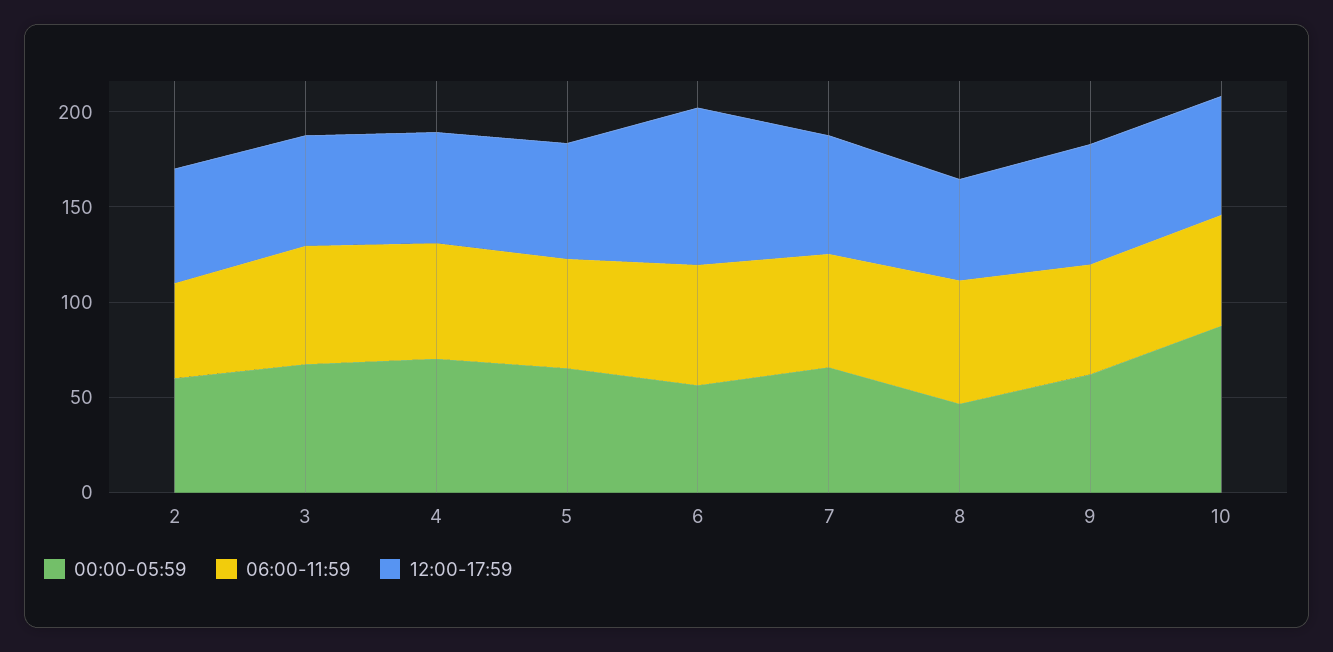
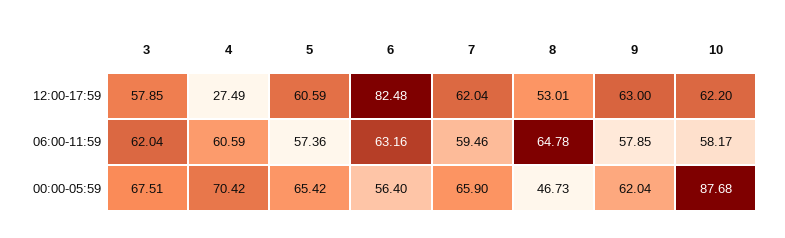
00:00-05:59, 2: 60 -> none
06:00-11:59, 2: 50 -> none
12:00-17:59, 2: 60 -> none
12:00-17:59, 4: 60 -> 27.49

